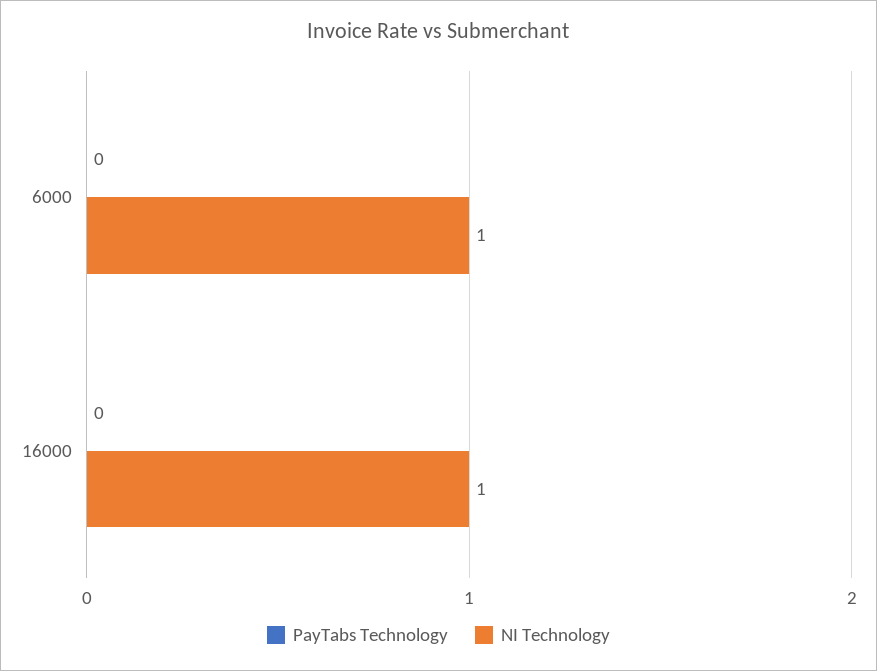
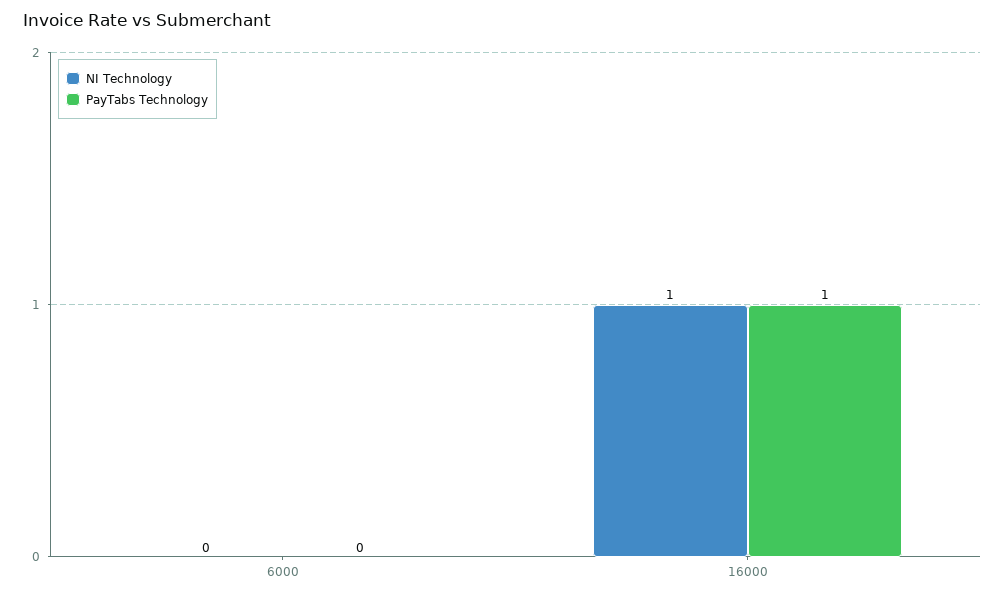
NI Technology, 6000: 1 -> 0
PayTabs Technology, 16000: 0 -> 1

